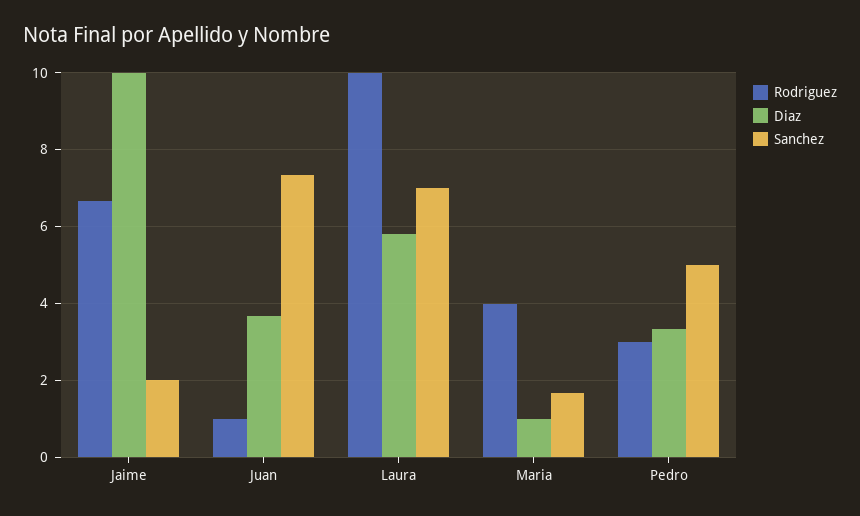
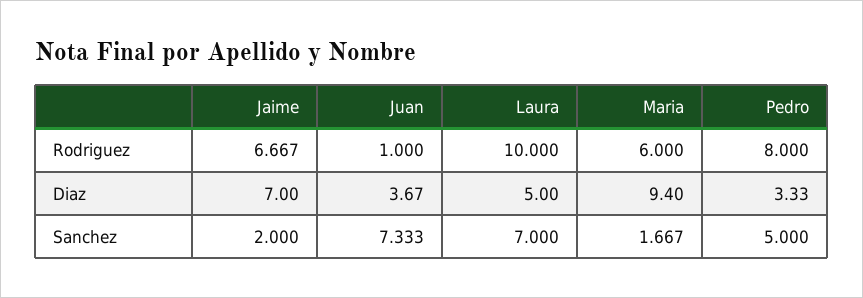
Diaz, Jaime: 10 -> 7
Diaz, Laura: 5.8 -> 5
Rodriguez, Maria: 4 -> 6
Diaz, Maria: 1 -> 9.4
Rodriguez, Pedro: 3 -> 8

